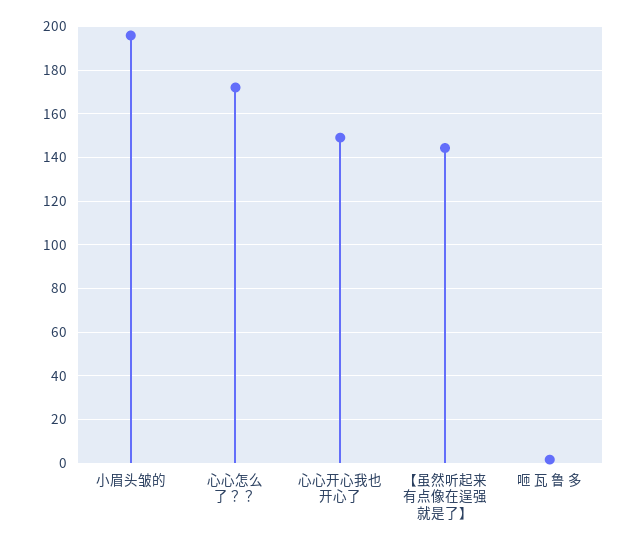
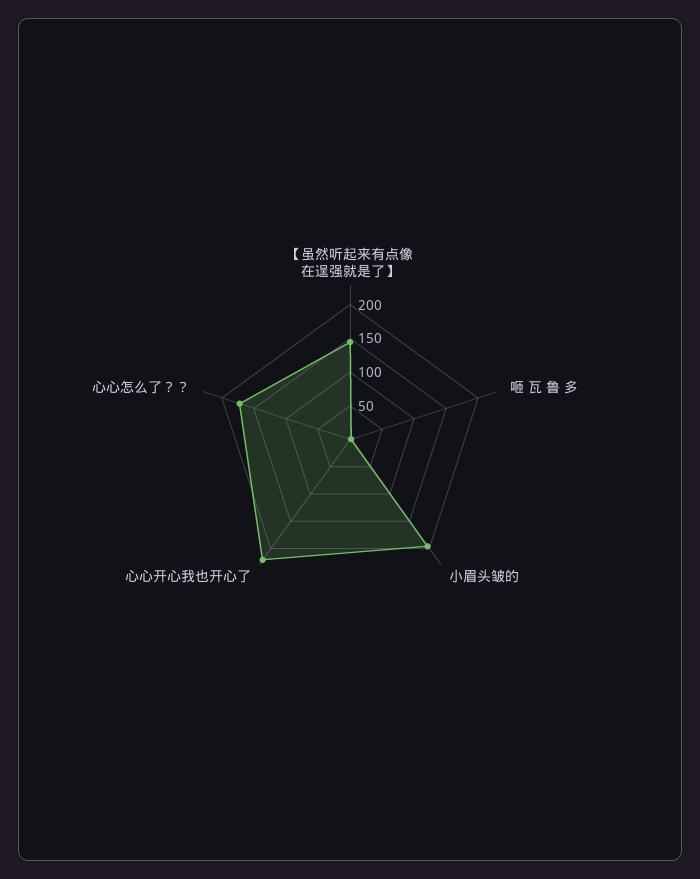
心心开心我也开心了: 150 -> 225

